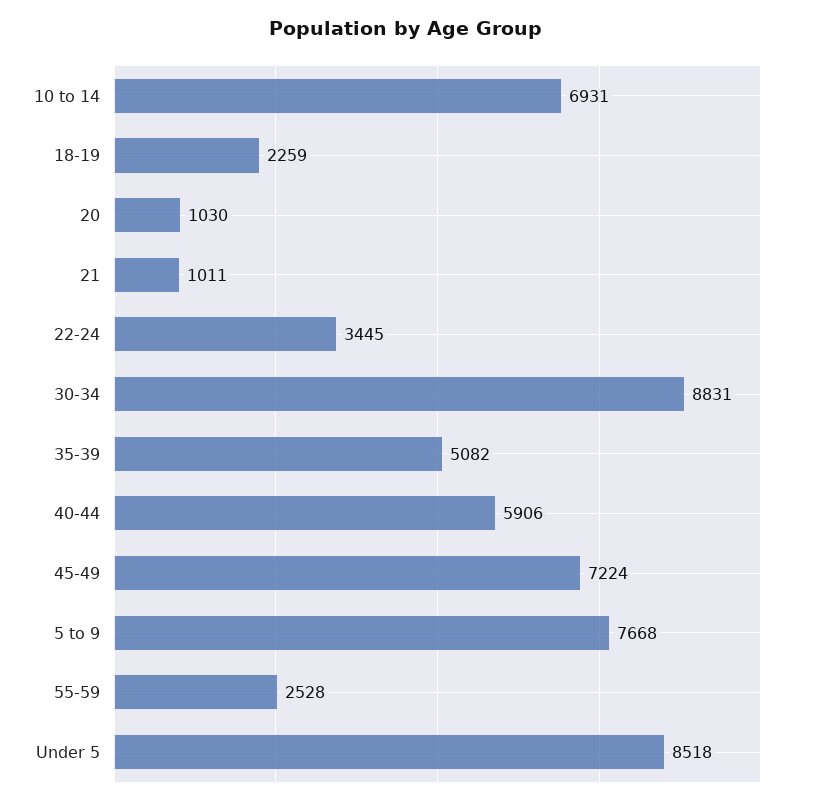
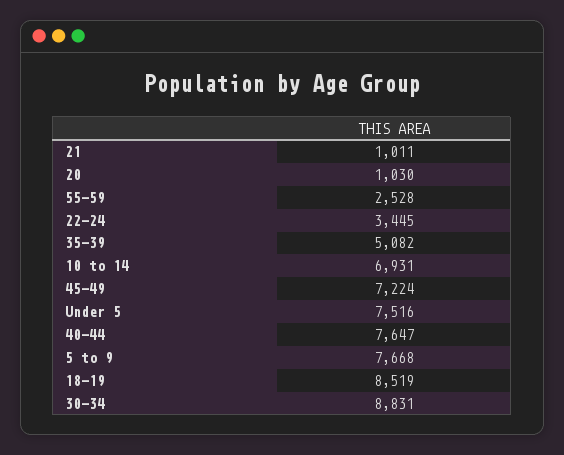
18-19: 2259 -> 8519
40-44: 5906 -> 7647
Under 5: 8518 -> 7516

